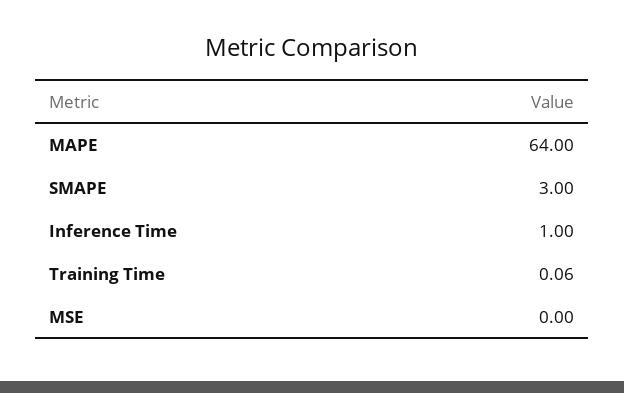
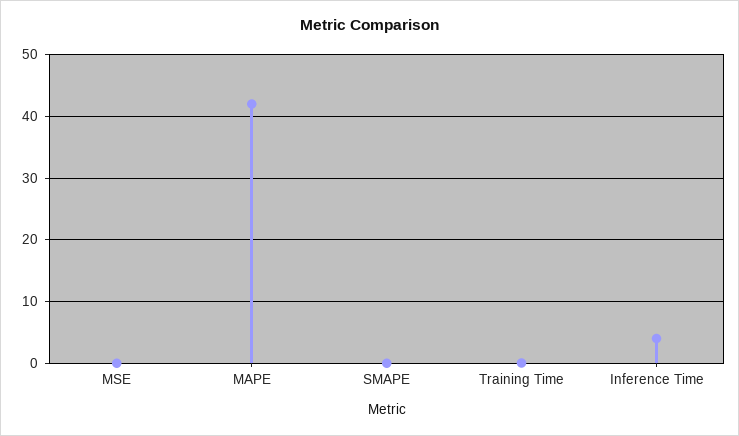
MAPE: 64 -> 42
SMAPE: 3 -> 0
Inference Time: 1 -> 4

